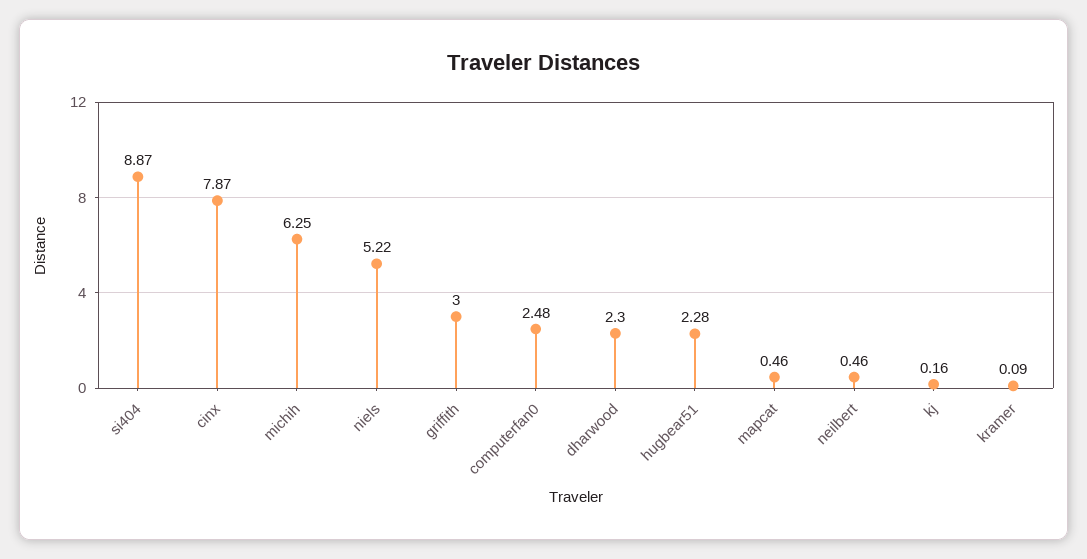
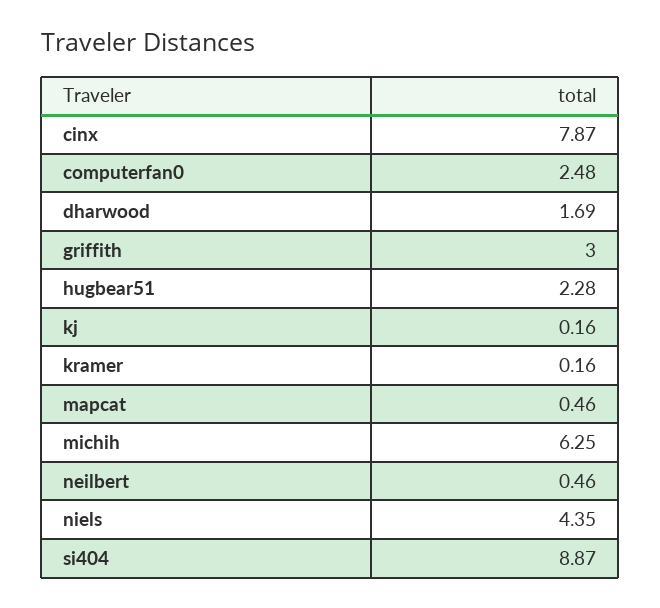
niels: 5.22 -> 4.35
dharwood: 2.3 -> 1.69
kramer: 0.09 -> 0.16

